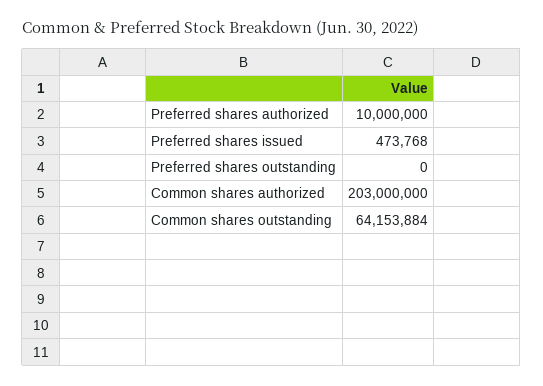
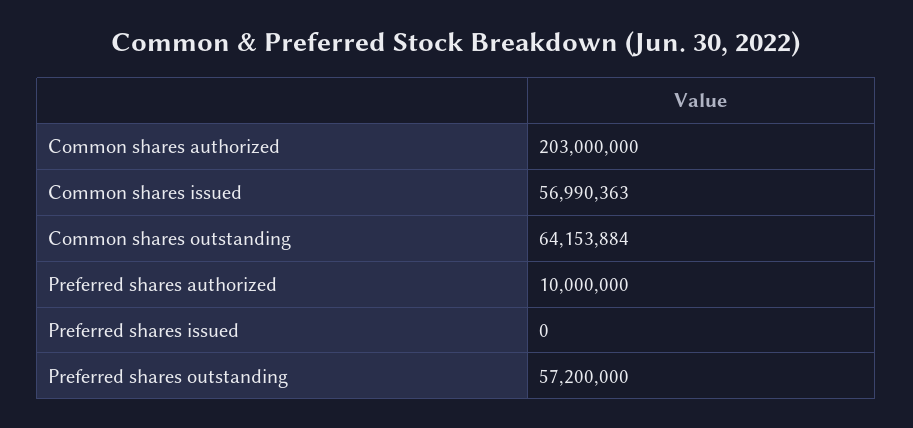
Preferred shares issued: 473768 -> 0
Preferred shares outstanding: 0 -> 57200000
Common shares issued: none -> 56990363

